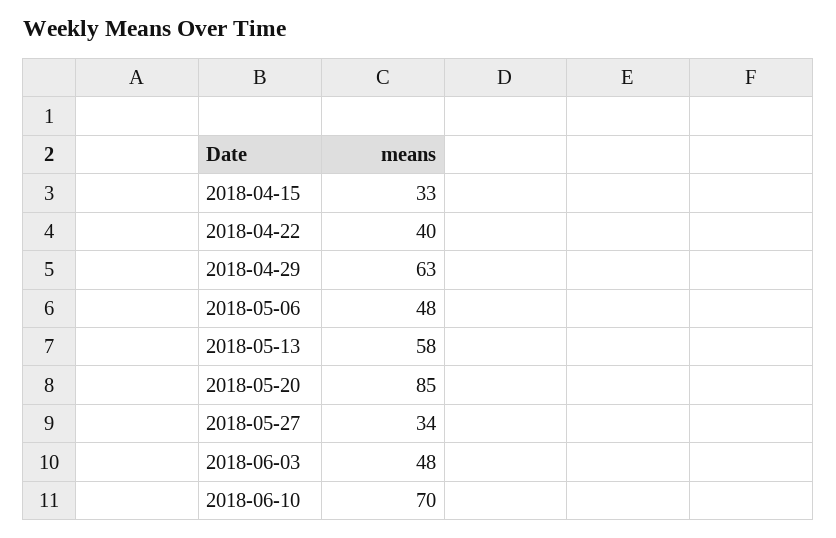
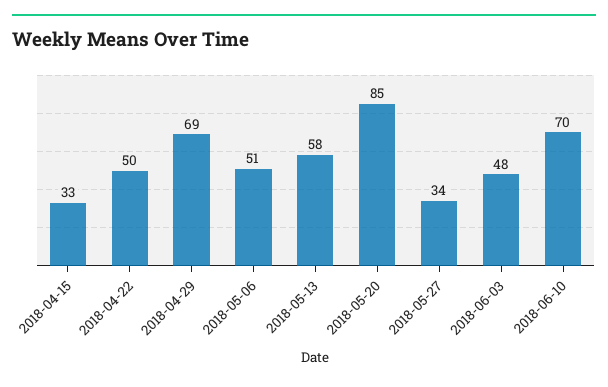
2018-04-22: 40 -> 50
2018-04-29: 63 -> 69
2018-05-06: 48 -> 51

